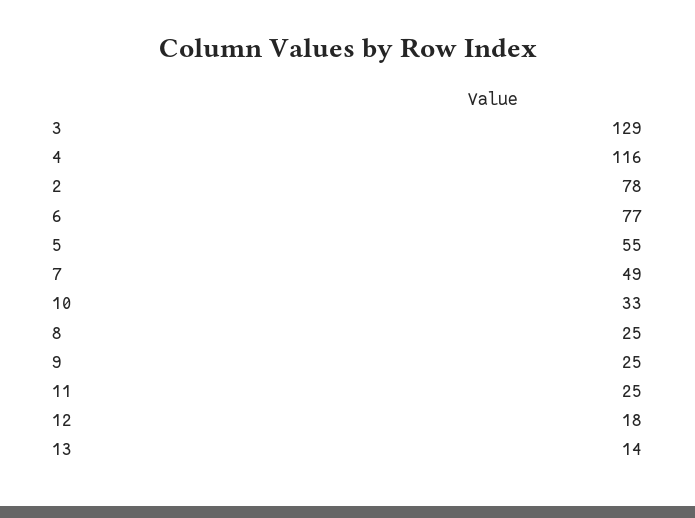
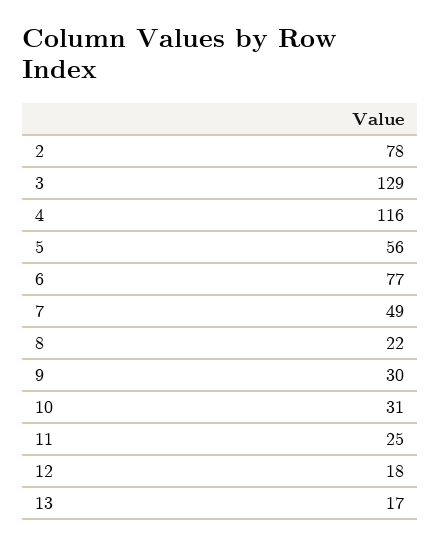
5: 55 -> 56
10: 33 -> 31
8: 25 -> 22
9: 25 -> 30
13: 14 -> 17

